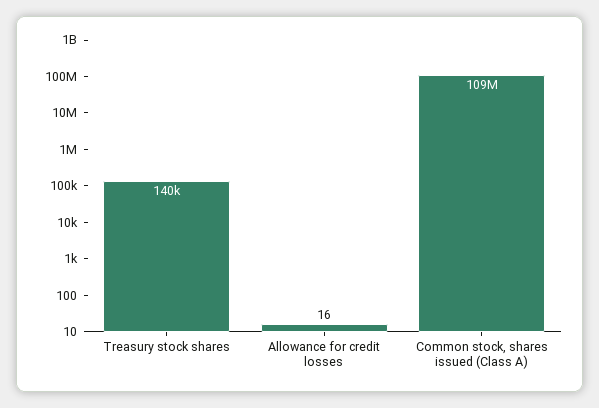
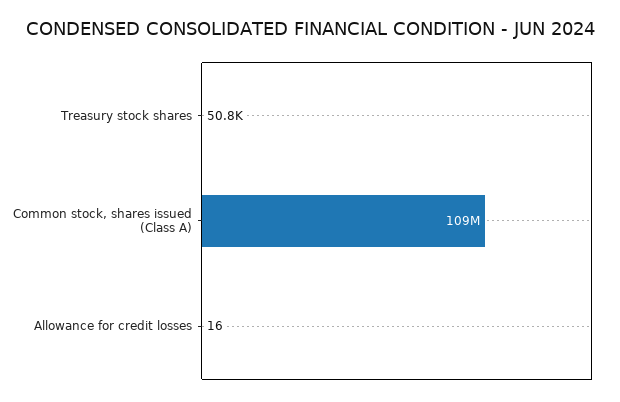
Treasury stock shares: 140000 -> 50800

